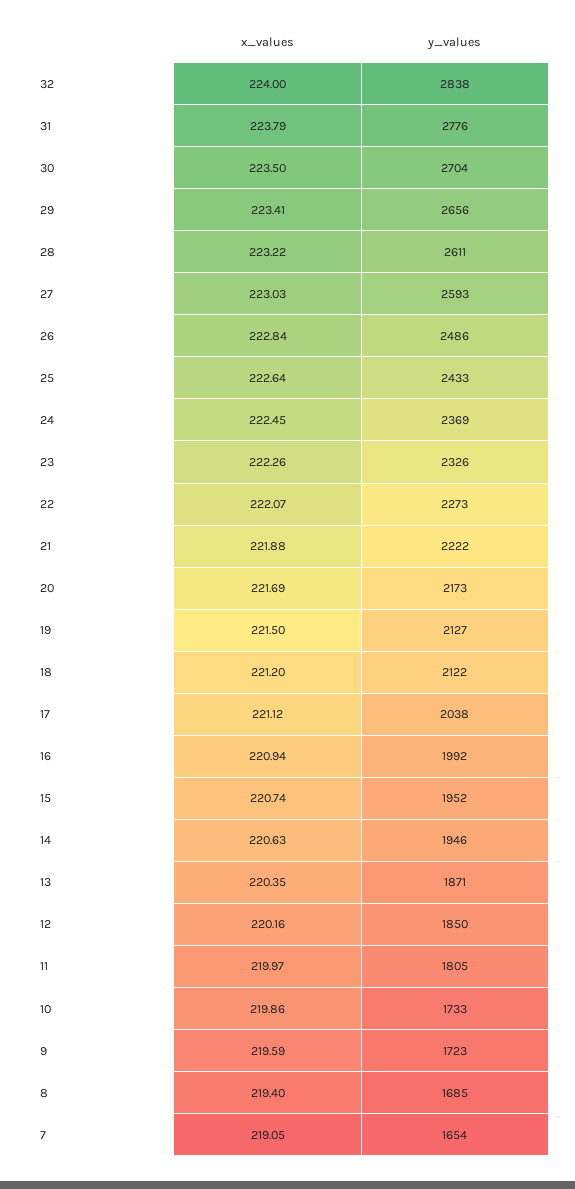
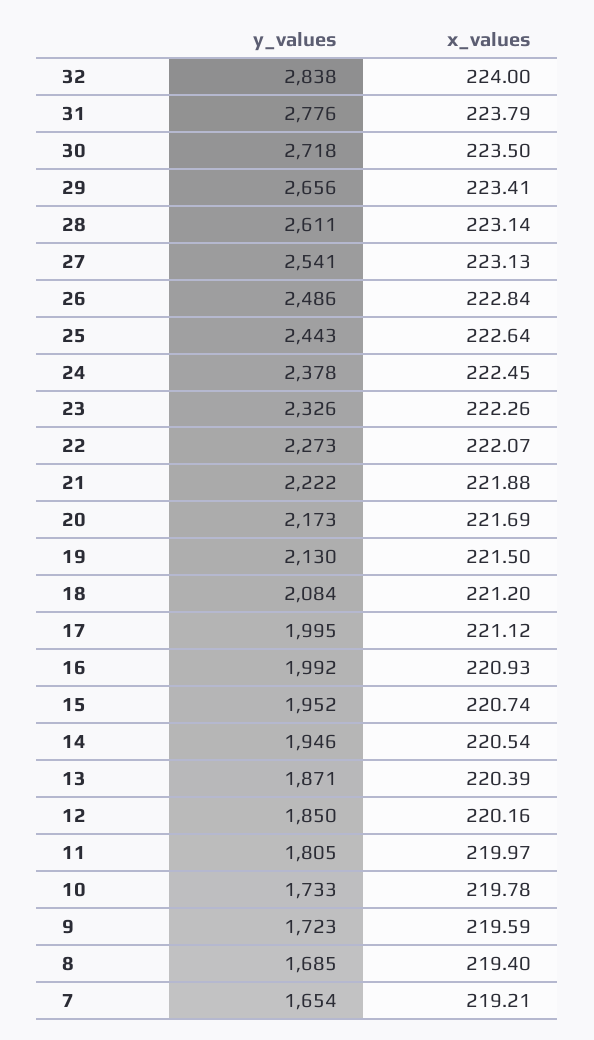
y_values, 30: 2704 -> 2718
x_values, 28: 223.22 -> 223.14
x_values, 27: 223.03 -> 223.13
y_values, 27: 2593 -> 2541
y_values, 25: 2433 -> 2443
y_values, 24: 2369 -> 2378
y_values, 19: 2127 -> 2130
y_values, 18: 2122 -> 2084
y_values, 17: 2038 -> 1995
x_values, 16: 220.94 -> 220.93
x_values, 14: 220.63 -> 220.54
x_values, 13: 220.35 -> 220.39
x_values, 10: 219.86 -> 219.78
x_values, 7: 219.05 -> 219.21

